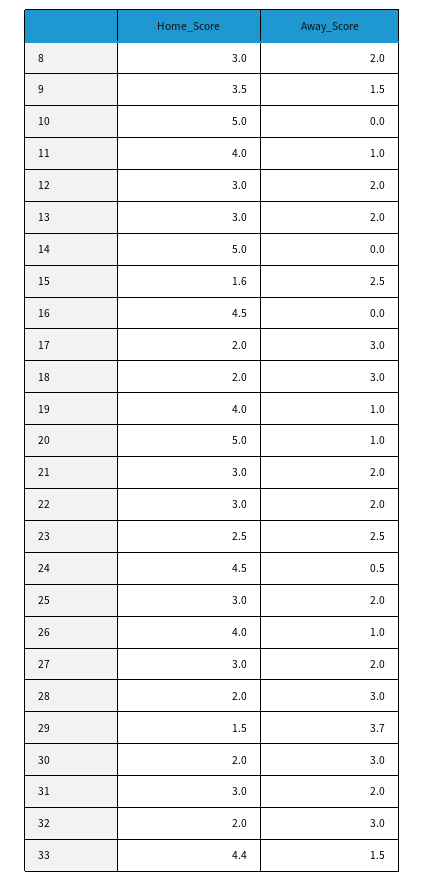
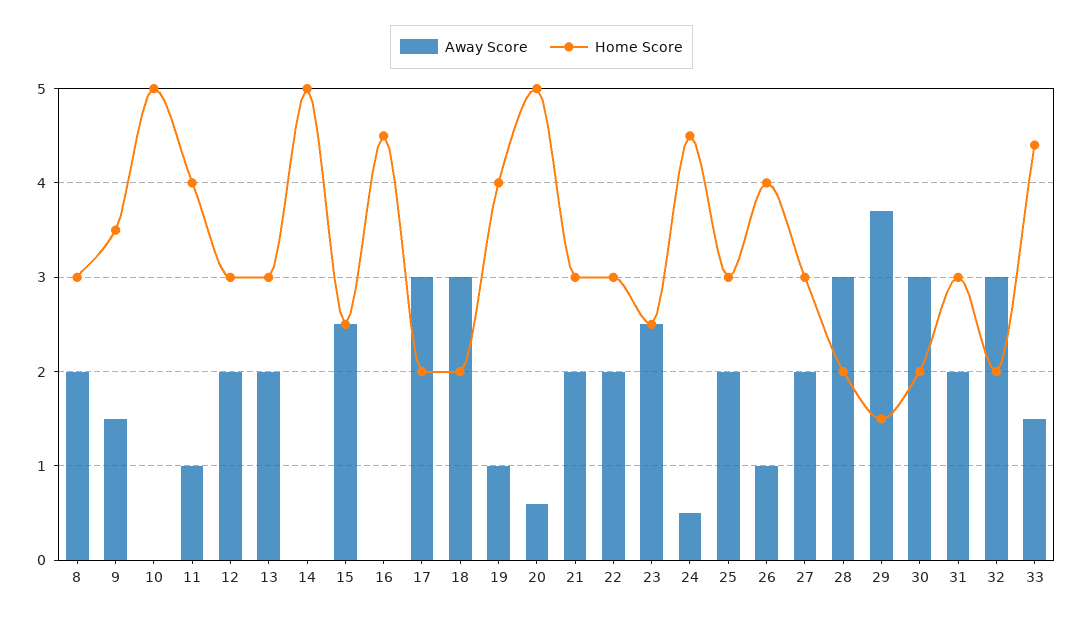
Home_Score, 15: 1.6 -> 2.5
Away_Score, 20: 1 -> 0.6

